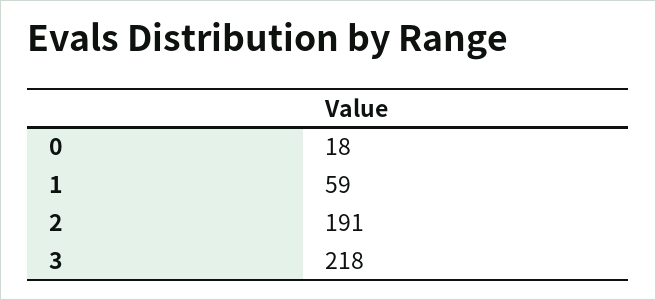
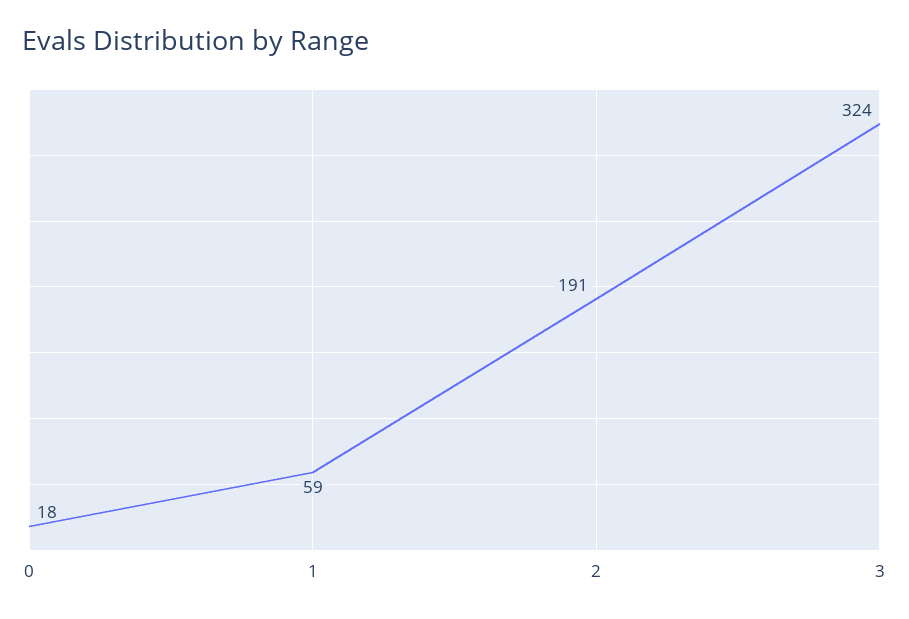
3: 218 -> 324

